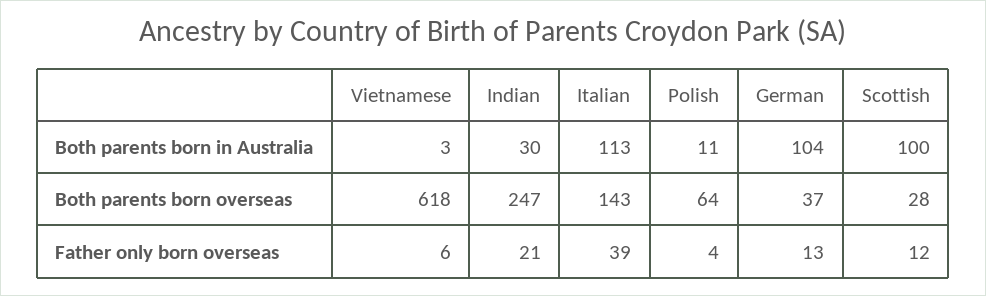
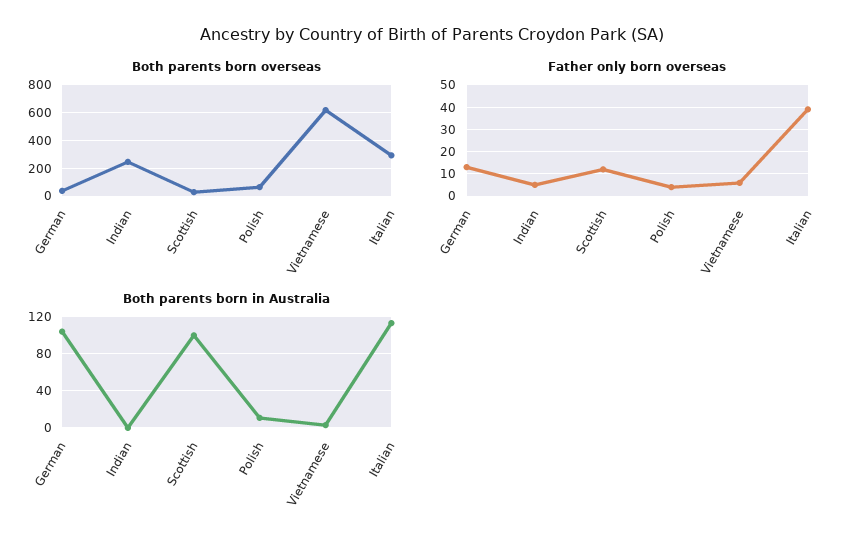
Both parents born in Australia, Indian: 30 -> 0
Both parents born overseas, Italian: 143 -> 300
Father only born overseas, Indian: 21 -> 5

